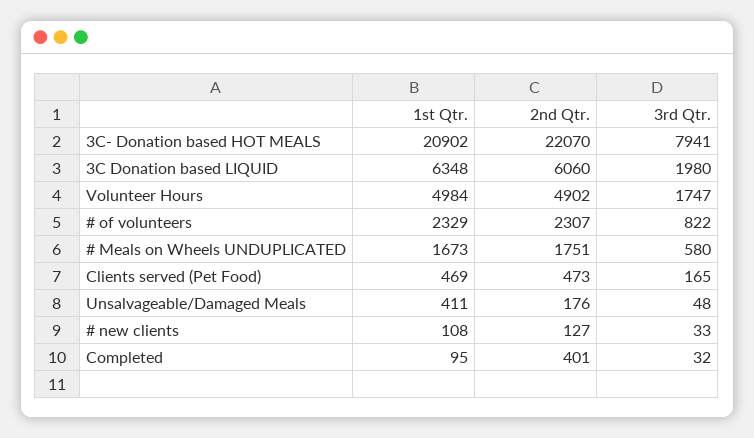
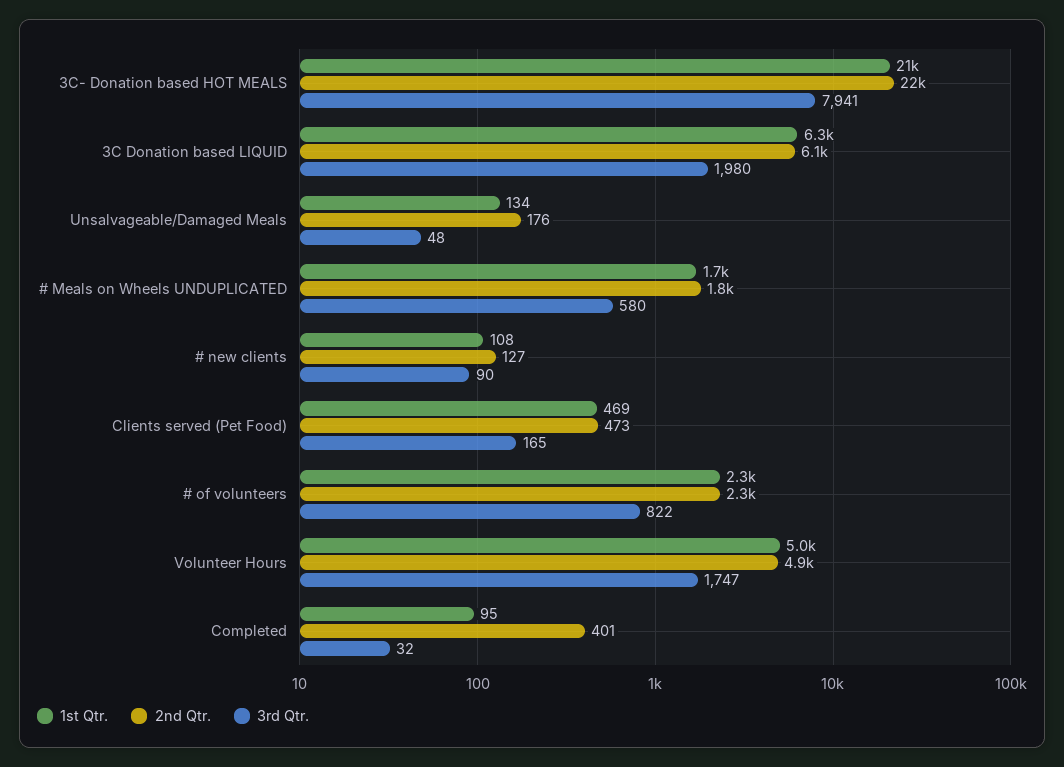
1st Qtr., Unsalvageable/Damaged Meals: 411 -> 134
3rd Qtr., # new clients: 33 -> 90

